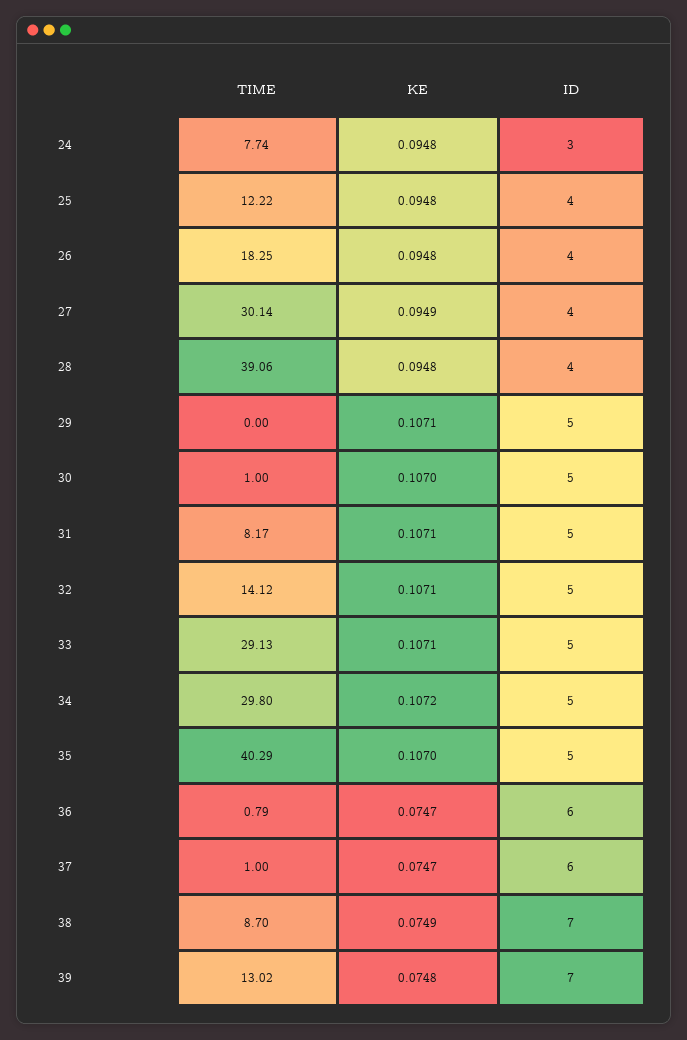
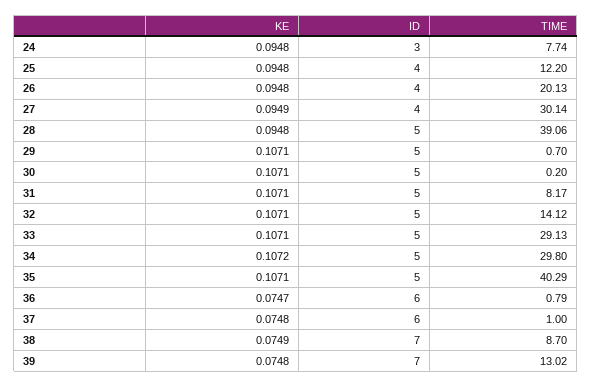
TIME, 25: 12.22 -> 12.2
TIME, 26: 18.25 -> 20.13
ID, 28: 4 -> 5
TIME, 29: 0 -> 0.7
TIME, 30: 1 -> 0.2
KE, 30: 0.107 -> 0.1071
KE, 35: 0.107 -> 0.1071
KE, 37: 0.0747 -> 0.0748

